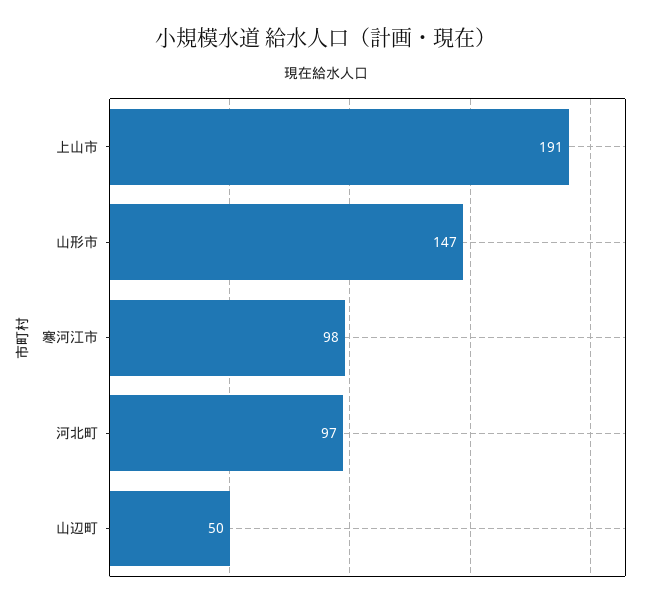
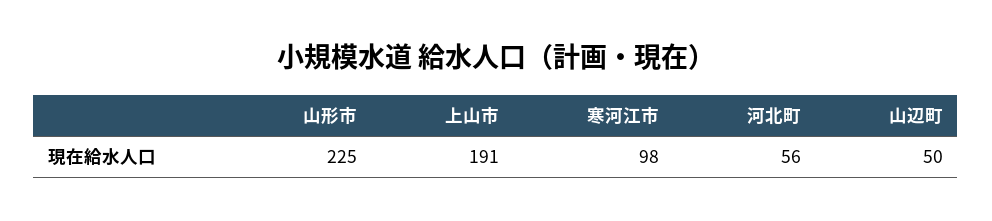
山形市: 147 -> 225
河北町: 97 -> 56

